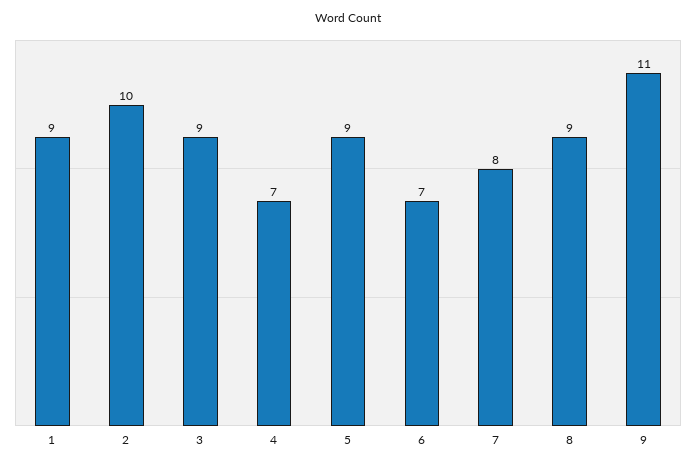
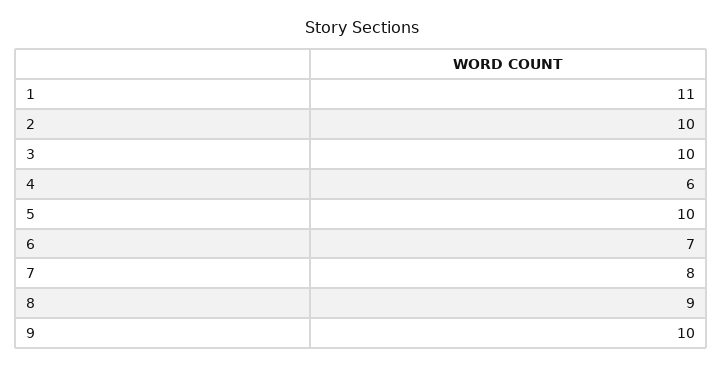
1: 9 -> 11
3: 9 -> 10
4: 7 -> 6
5: 9 -> 10
9: 11 -> 10

